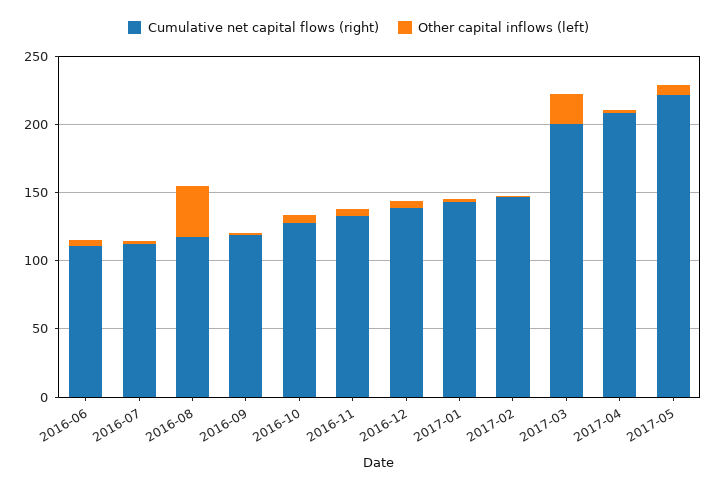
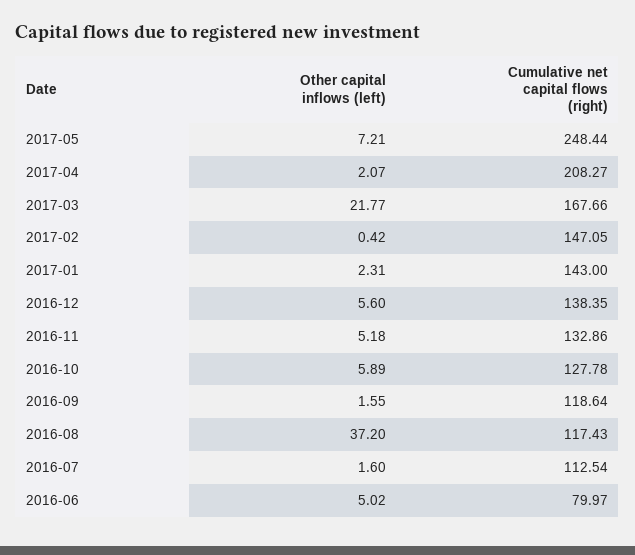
Cumulative net capital flows (right), 2016-06: 110 -> 79.97
Cumulative net capital flows (right), 2017-03: 200 -> 167.66
Cumulative net capital flows (right), 2017-05: 220 -> 248.44

